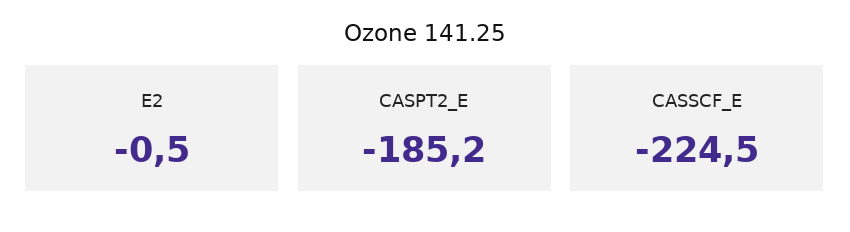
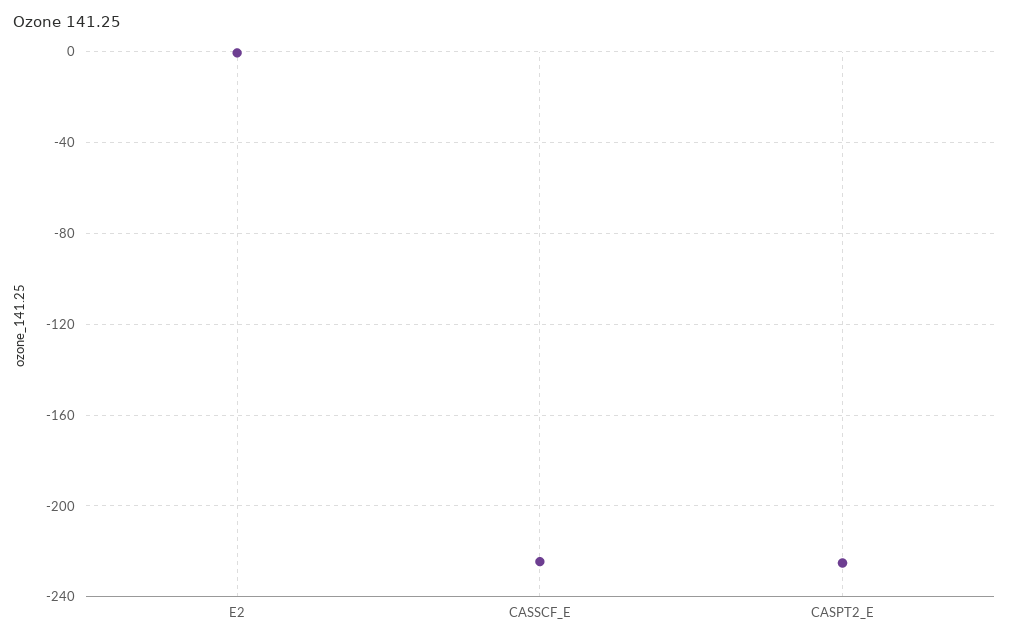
CASPT2_E: -185.2 -> -225

